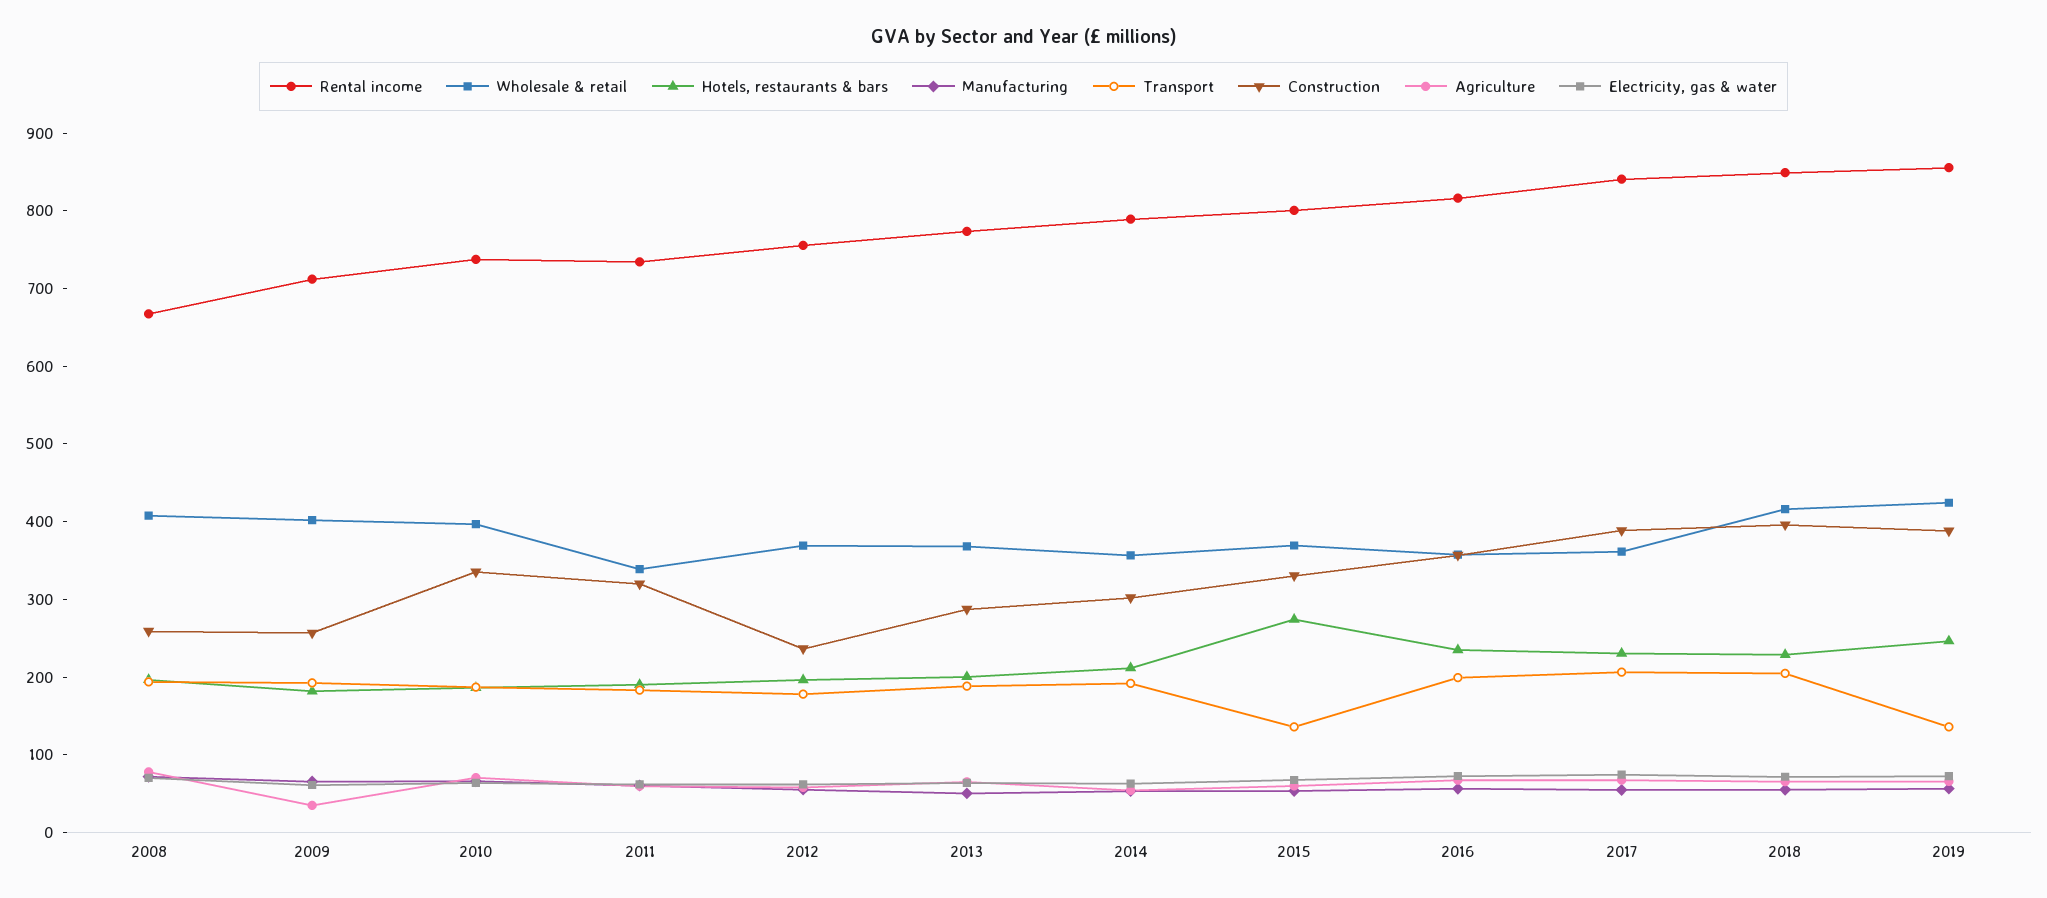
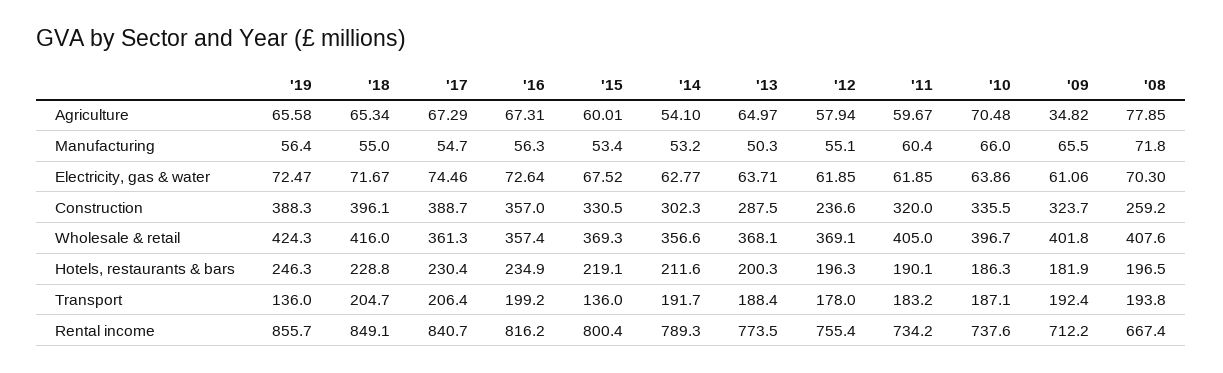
Construction, 2009: 260 -> 323.7
Wholesale & retail, 2011: 340 -> 405
Hotels, restaurants & bars, 2015: 280 -> 219.1

